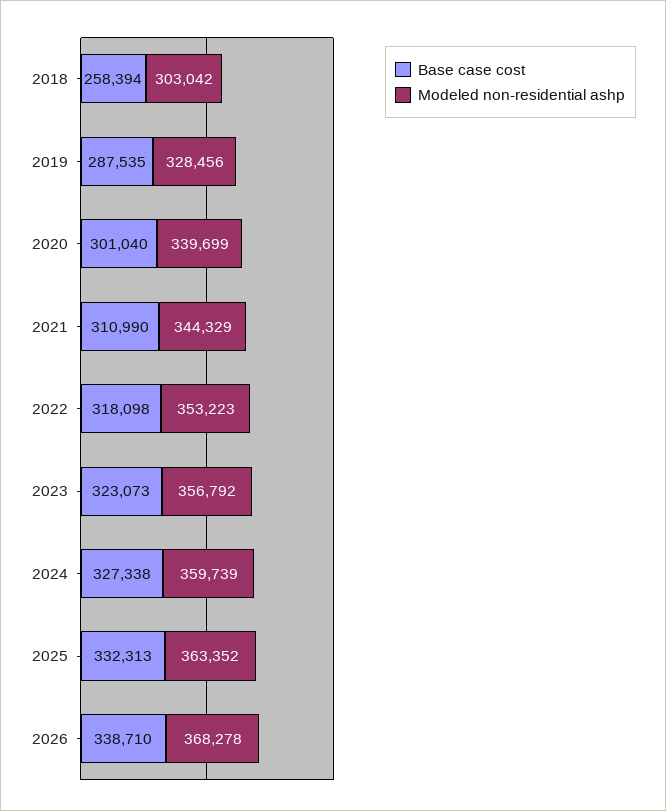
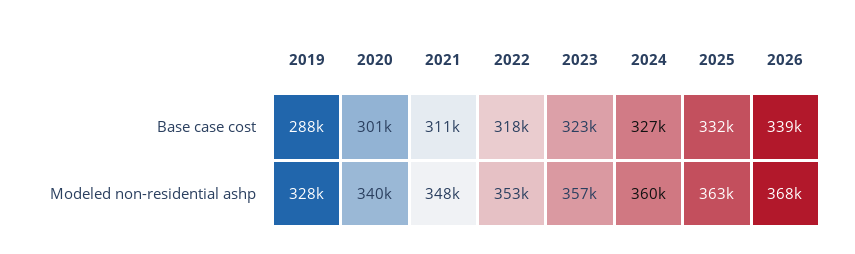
Base case cost, 2018: 258394 -> none
Modeled non-residential ashp, 2018: 303042 -> none
Modeled non-residential ashp, 2021: 344329 -> 348000

